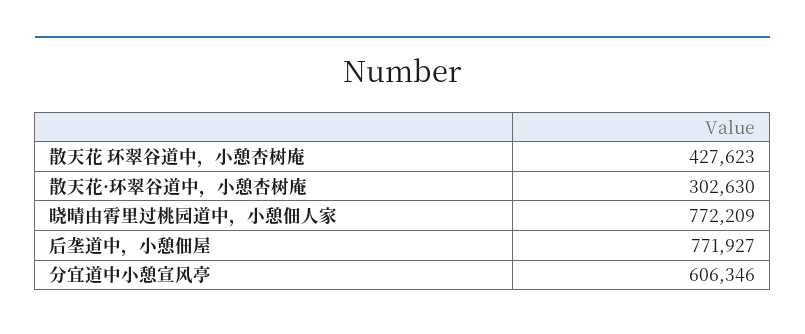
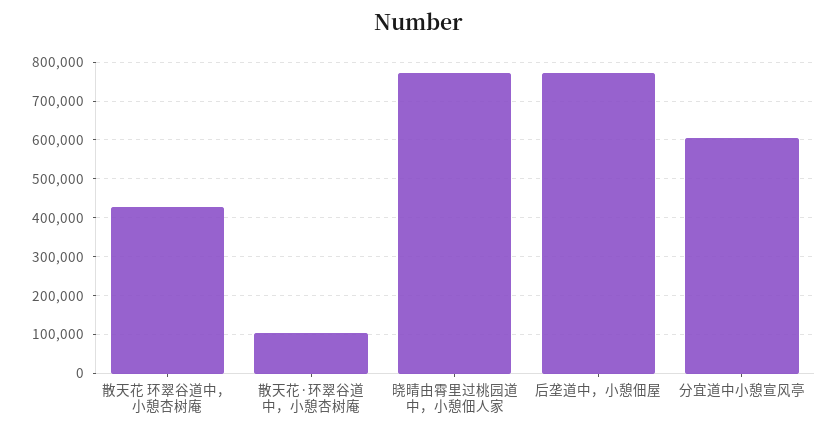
散天花·环翠谷道中，小憩杏树庵: 302630 -> 100000

